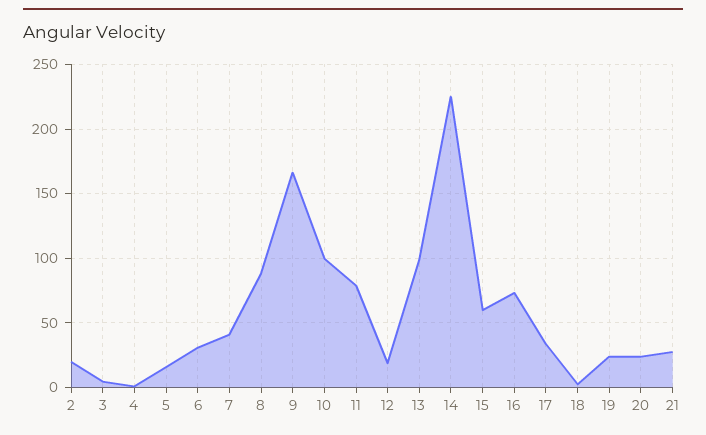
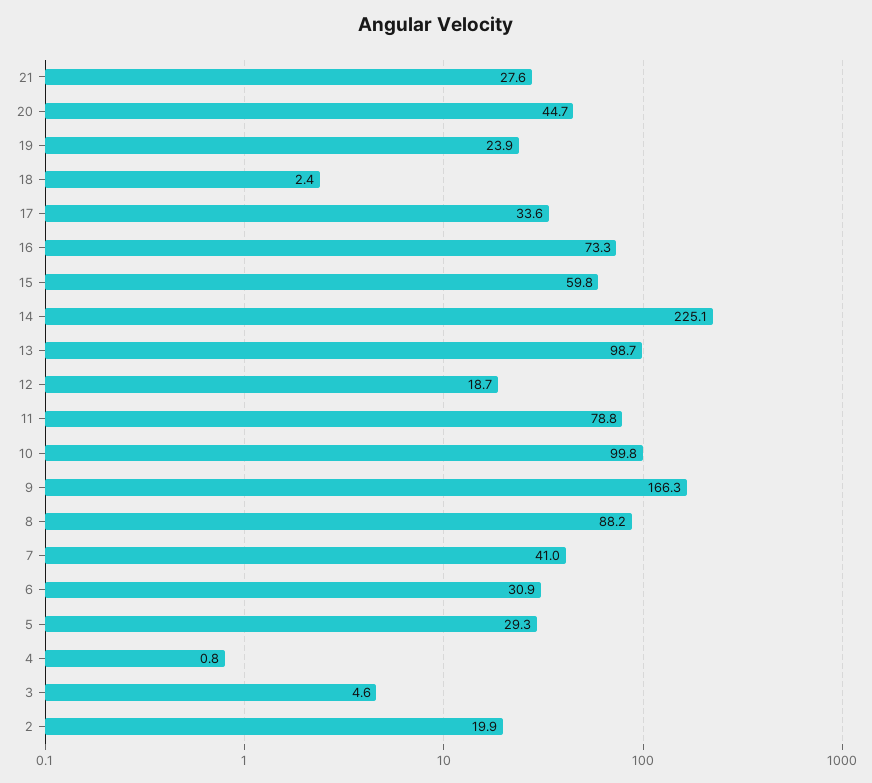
5: 15 -> 29.3
20: 25 -> 44.7

